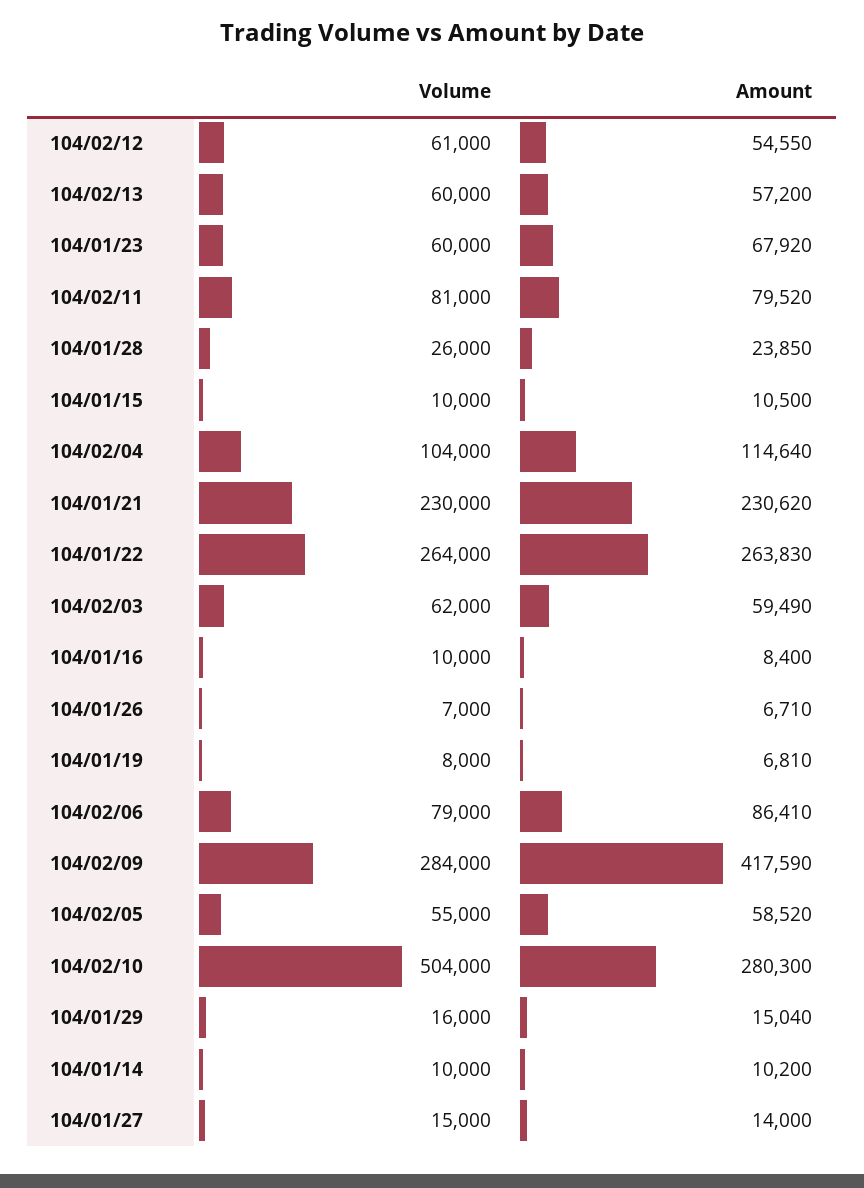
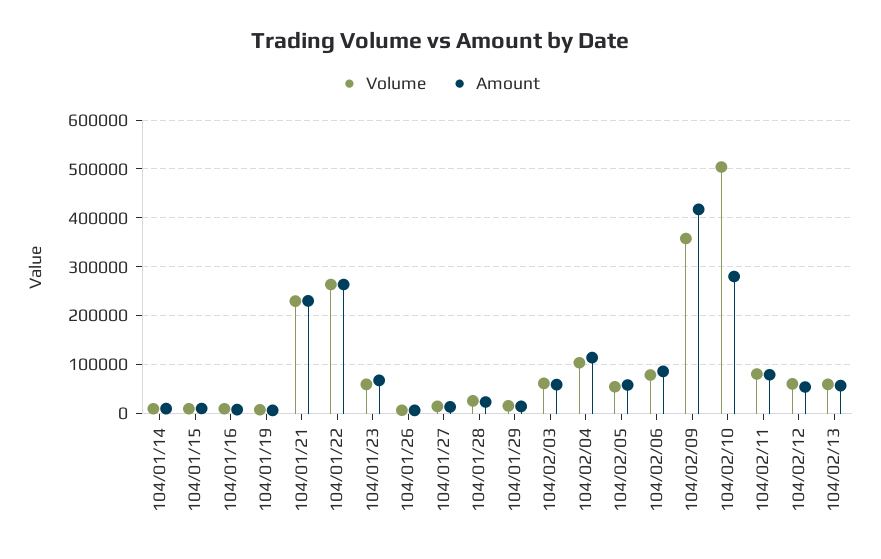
Volume, 104/02/09: 284000 -> 360000

